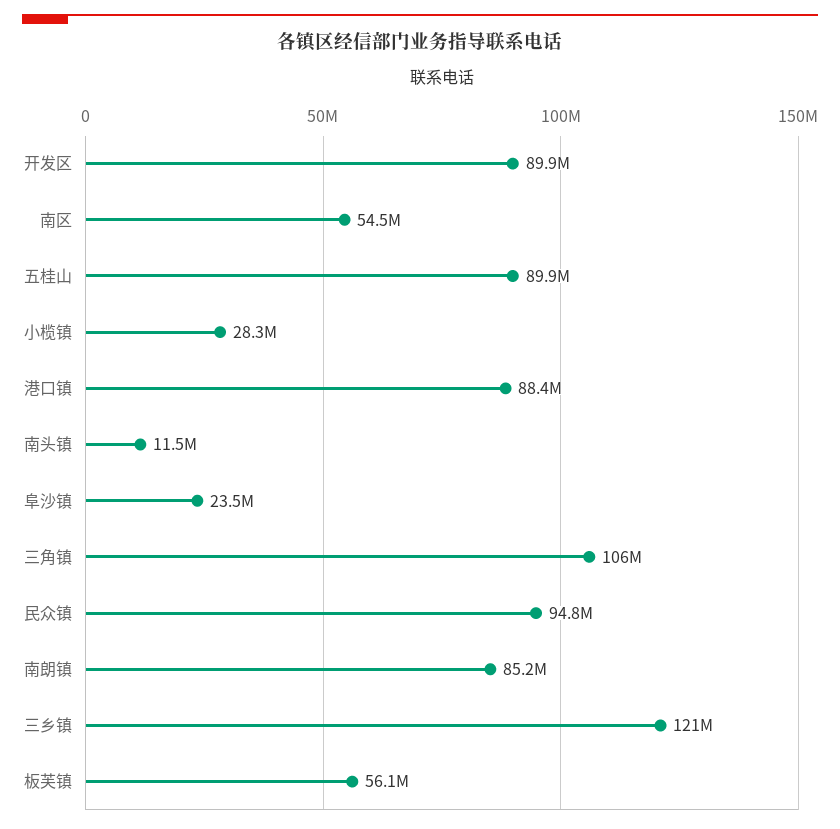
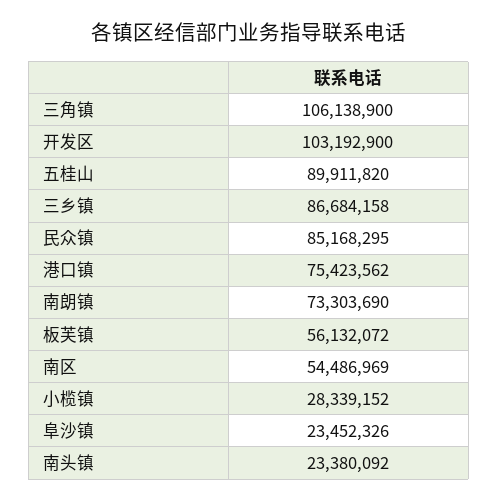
开发区: 89900000 -> 103192900
港口镇: 88400000 -> 75423562
南头镇: 11500000 -> 23380092
民众镇: 94800000 -> 85168295
南朗镇: 85200000 -> 73303690
三乡镇: 121000000 -> 86684158

